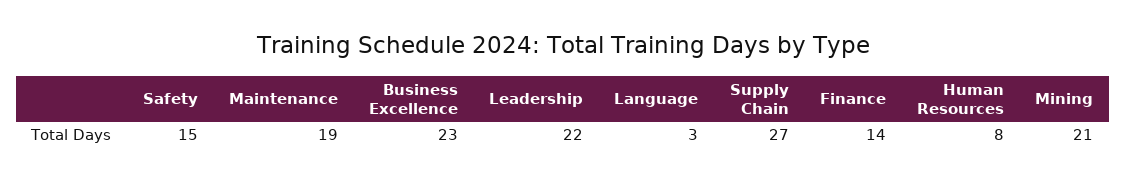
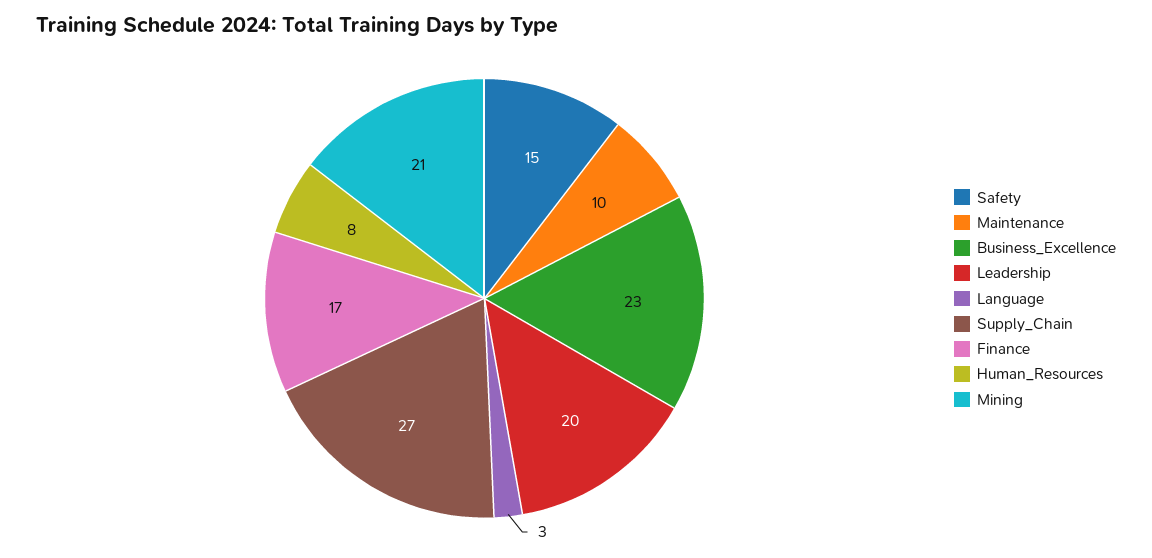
Maintenance: 19 -> 10
Leadership: 22 -> 20
Finance: 14 -> 17

